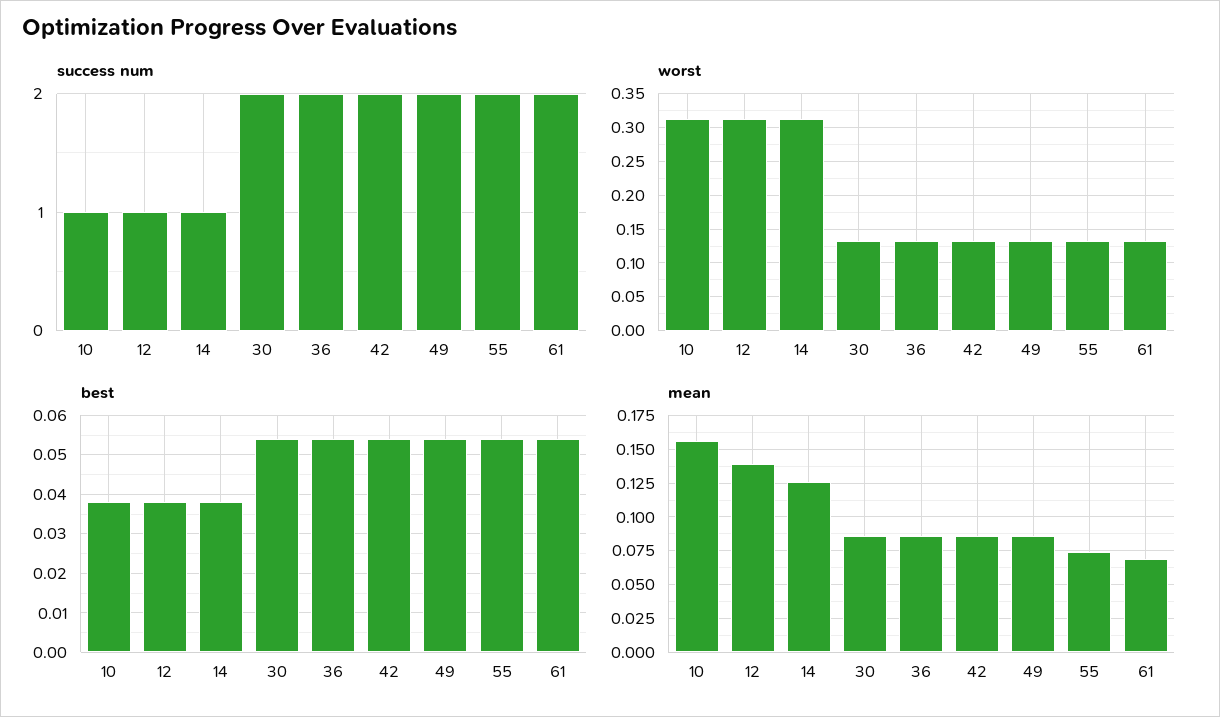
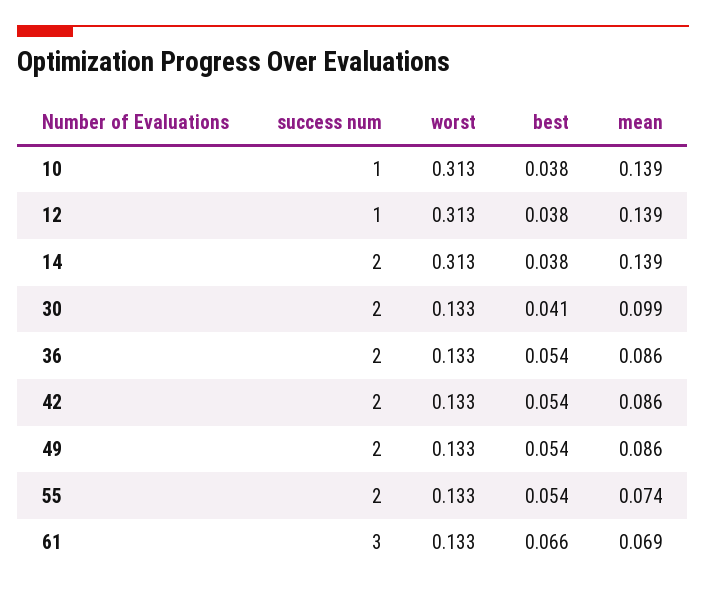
success num, 14: 1 -> 2
success num, 61: 2 -> 3
best, 30: 0.055 -> 0.041
best, 61: 0.055 -> 0.066
mean, 10: 0.155 -> 0.139
mean, 14: 0.125 -> 0.139
mean, 30: 0.085 -> 0.099

